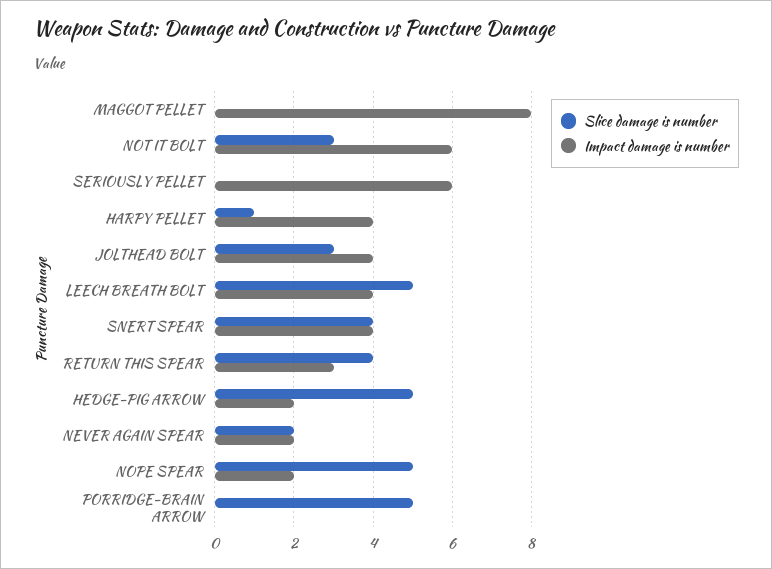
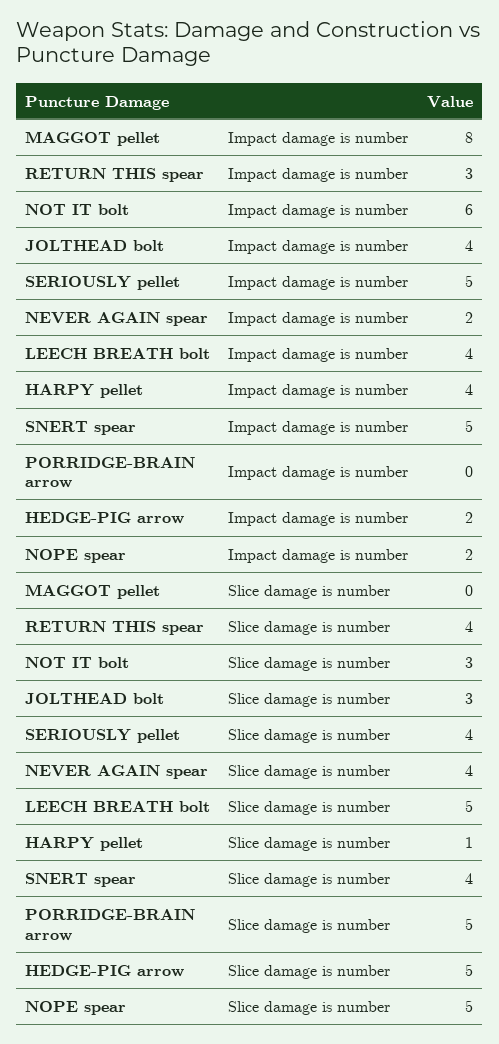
Slice damage is number, SERIOUSLY PELLET: 0 -> 4
Impact damage is number, SERIOUSLY PELLET: 6 -> 5
Impact damage is number, SNERT SPEAR: 4 -> 5
Slice damage is number, NEVER AGAIN SPEAR: 2 -> 4

